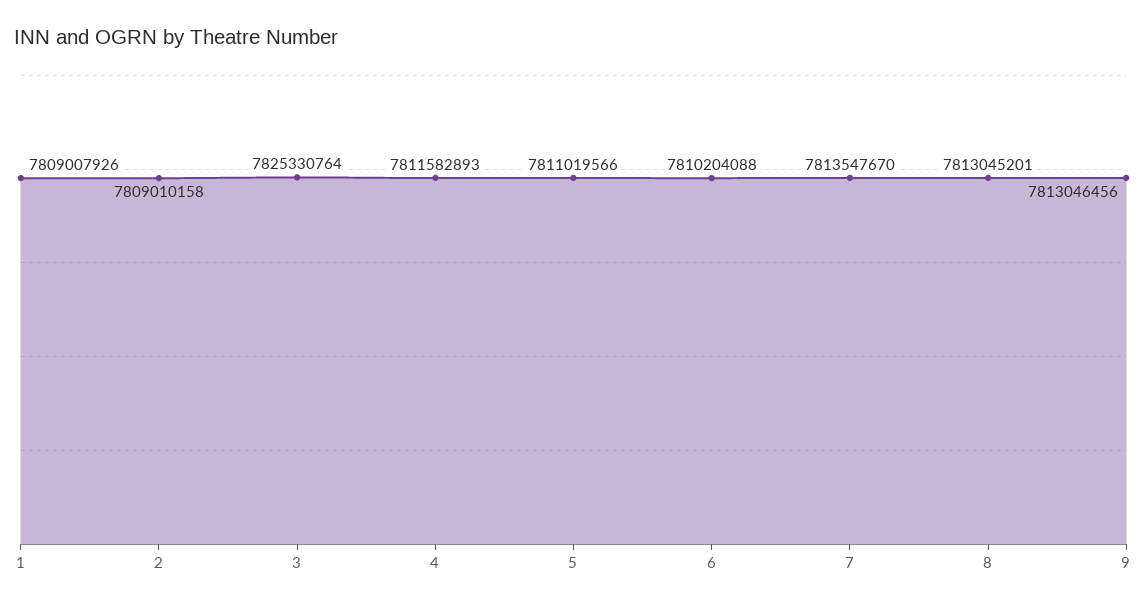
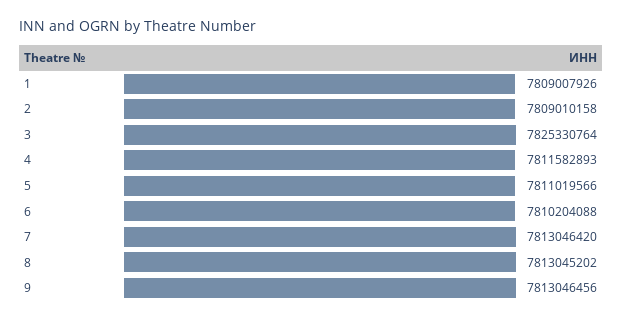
7: 7813547670 -> 7813046420
8: 7813045201 -> 7813045202

